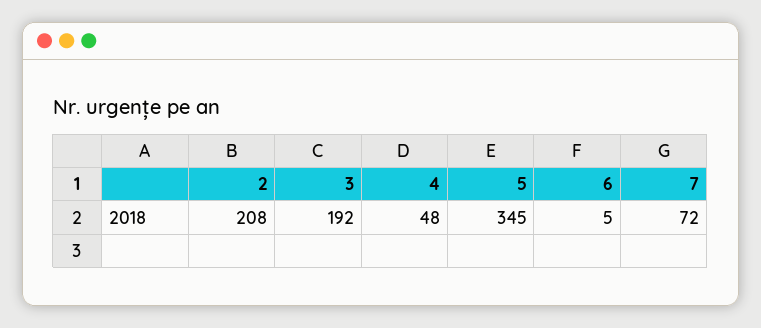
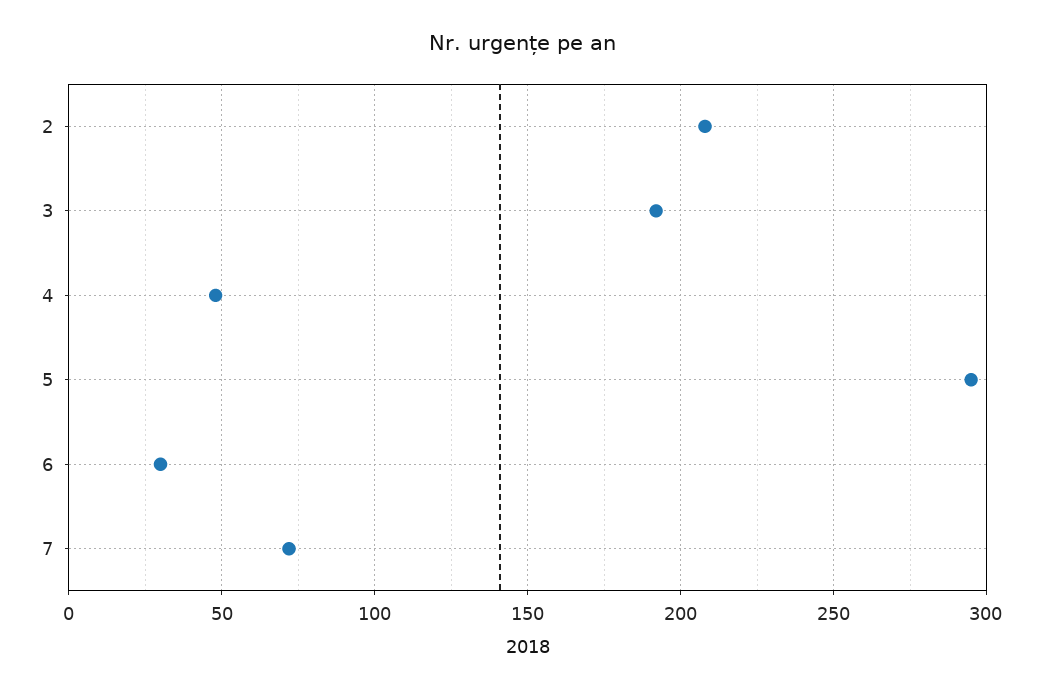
5: 345 -> 295
6: 5 -> 30

